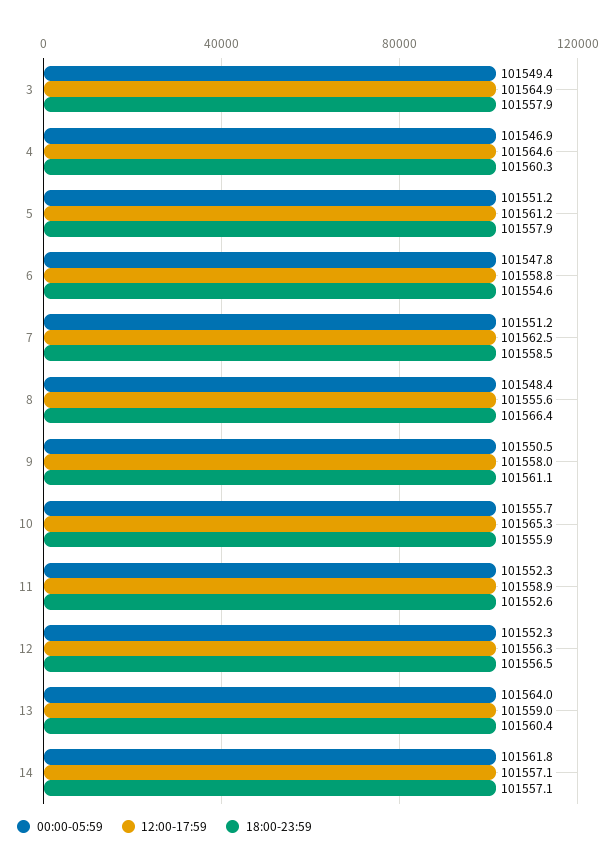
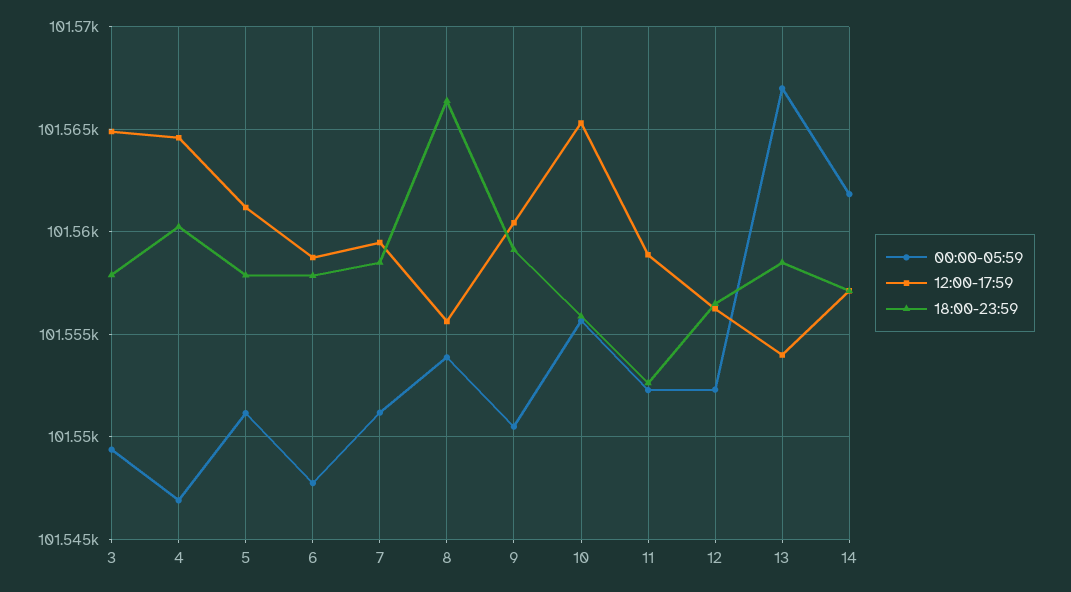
18:00-23:59, 6: 101554.6 -> 101558
12:00-17:59, 7: 101562.5 -> 101559.5
00:00-05:59, 8: 101548.4 -> 101554
12:00-17:59, 9: 101558 -> 101560.5
18:00-23:59, 9: 101561.1 -> 101559
00:00-05:59, 13: 101564 -> 101567
12:00-17:59, 13: 101559 -> 101554
18:00-23:59, 13: 101560.4 -> 101558.5

